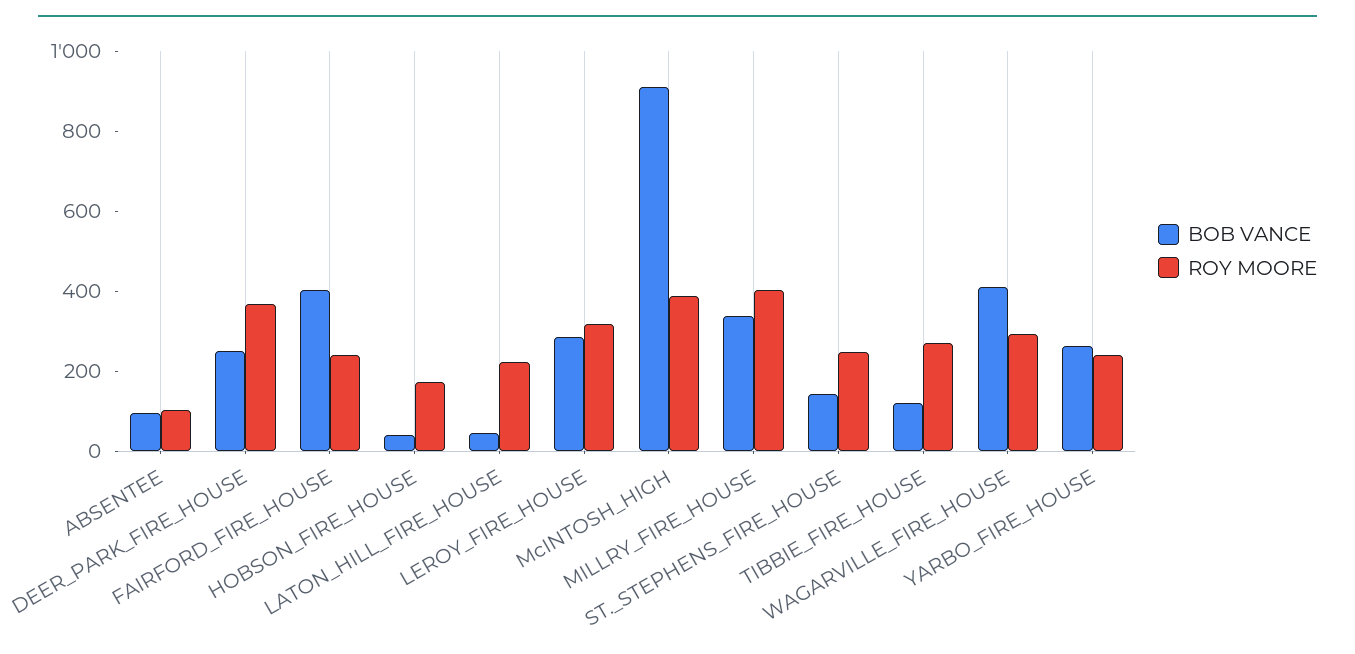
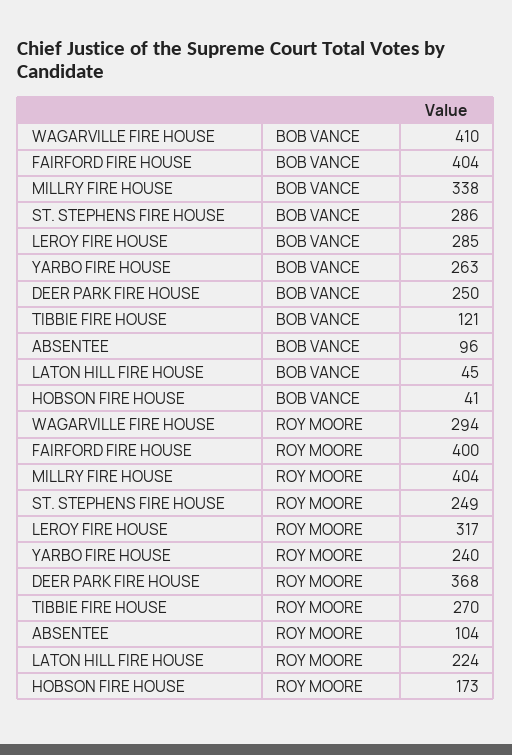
ROY MOORE, FAIRFORD_FIRE_HOUSE: 250 -> 400
BOB VANCE, McINTOSH_HIGH: 900 -> none
ROY MOORE, McINTOSH_HIGH: 400 -> none
BOB VANCE, ST._STEPHENS_FIRE_HOUSE: 150 -> 286

